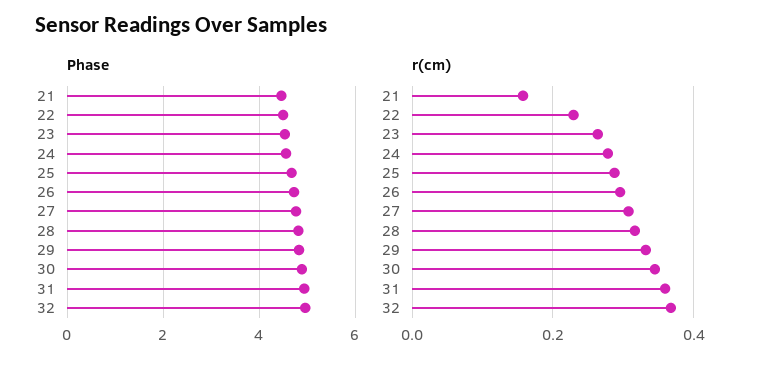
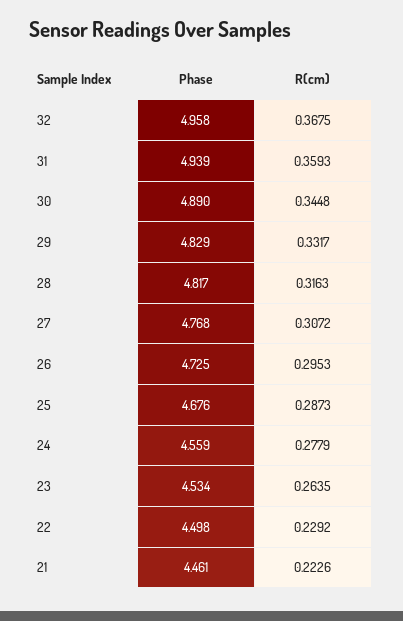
r(cm), 21: 0.16 -> 0.2226

